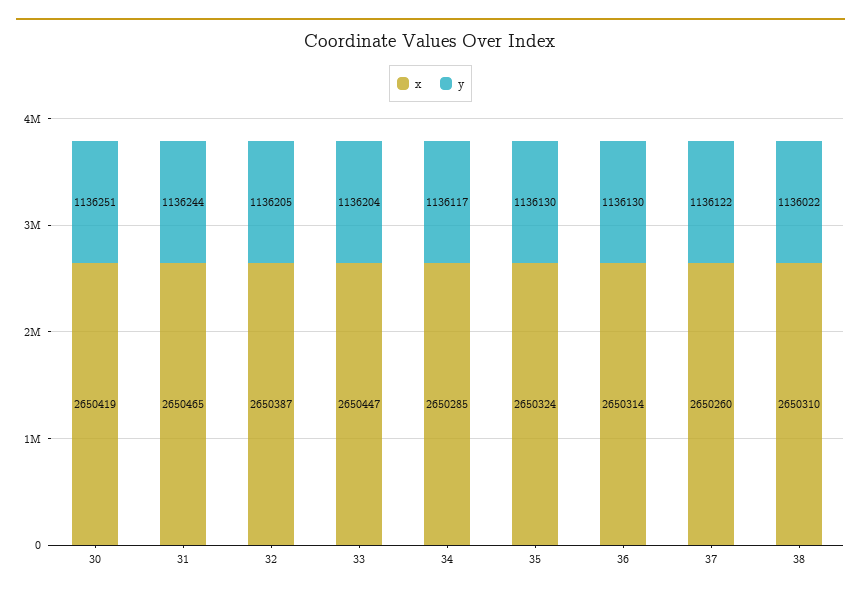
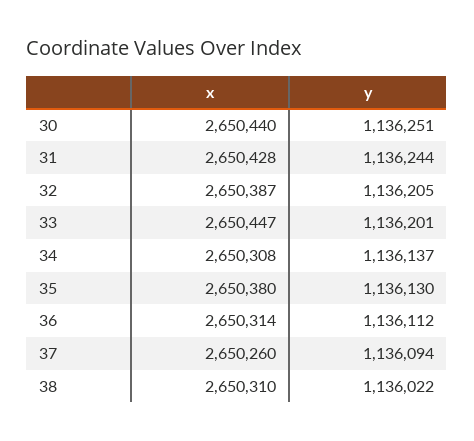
x, 30: 2650419 -> 2650440
x, 31: 2650465 -> 2650428
y, 33: 1136204 -> 1136201
x, 34: 2650285 -> 2650308
y, 34: 1136117 -> 1136137
x, 35: 2650324 -> 2650380
y, 36: 1136130 -> 1136112
y, 37: 1136122 -> 1136094

